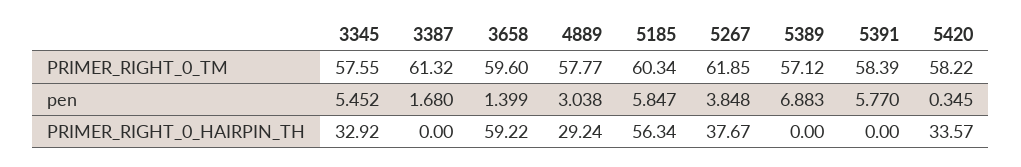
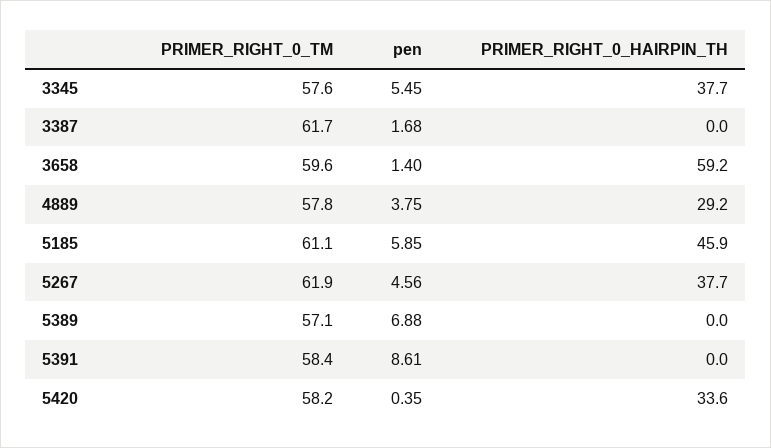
3387, PRIMER_RIGHT_0_TM: 61.32 -> 61.7
5185, PRIMER_RIGHT_0_TM: 60.34 -> 61.1
4889, pen: 3.038 -> 3.75
5267, pen: 3.848 -> 4.56
5391, pen: 5.77 -> 8.61
3345, PRIMER_RIGHT_0_HAIRPIN_TH: 32.92 -> 37.7
5185, PRIMER_RIGHT_0_HAIRPIN_TH: 56.34 -> 45.9

